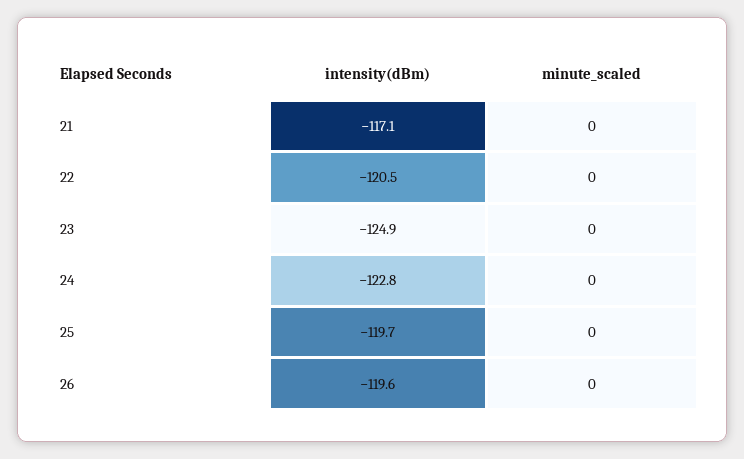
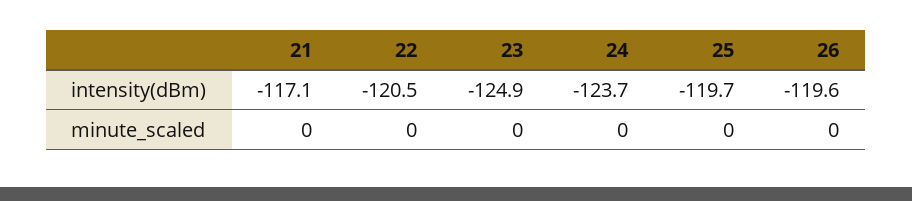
intensity(dBm), 24: -122.8 -> -123.7

